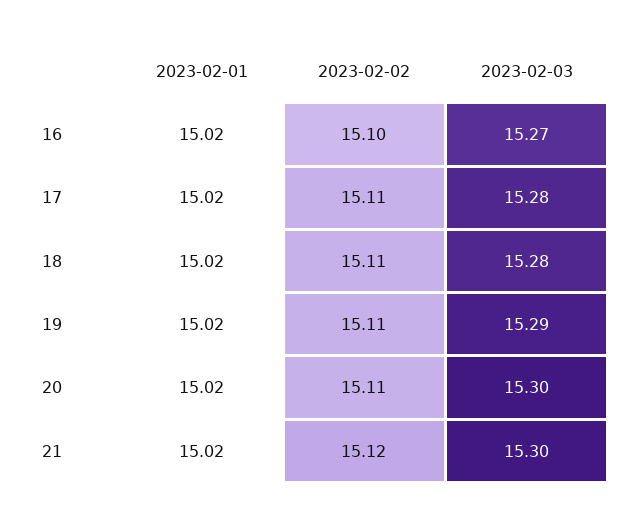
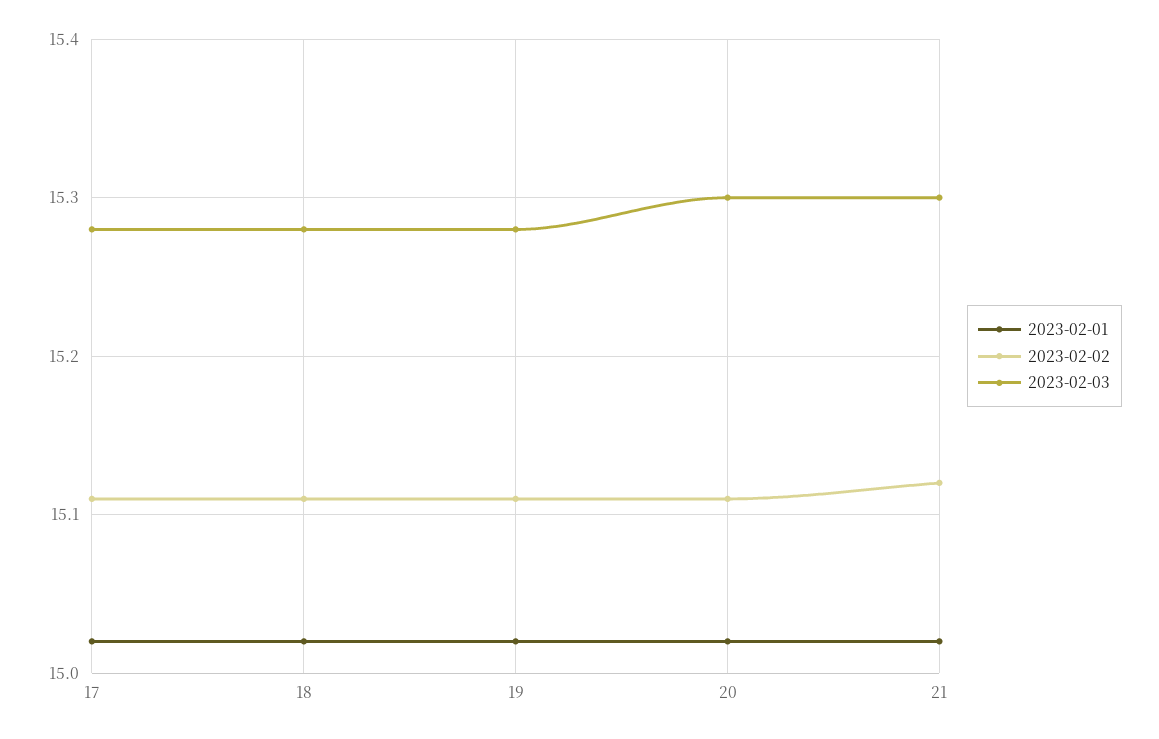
2023-02-01, 16: 15.02 -> none
2023-02-02, 16: 15.1 -> none
2023-02-03, 16: 15.27 -> none
2023-02-03, 19: 15.29 -> 15.28

